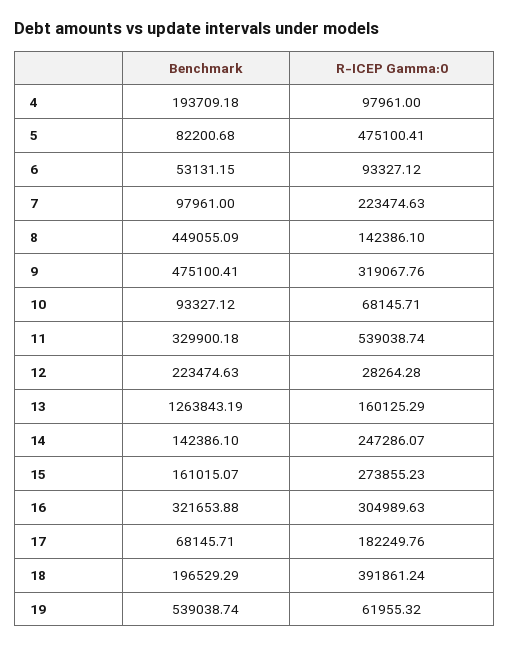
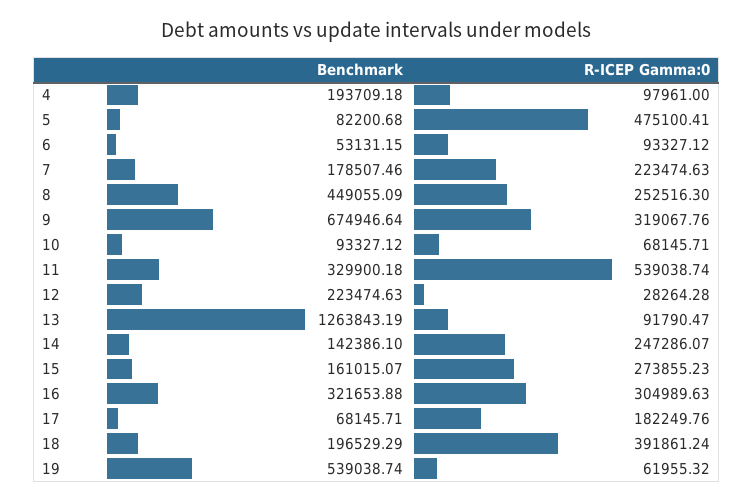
Benchmark, 7: 97961 -> 178507.46
R-ICEP Gamma:0, 8: 142386.1 -> 252516.3
Benchmark, 9: 475100.41 -> 674946.64
R-ICEP Gamma:0, 13: 160125.29 -> 91790.47

